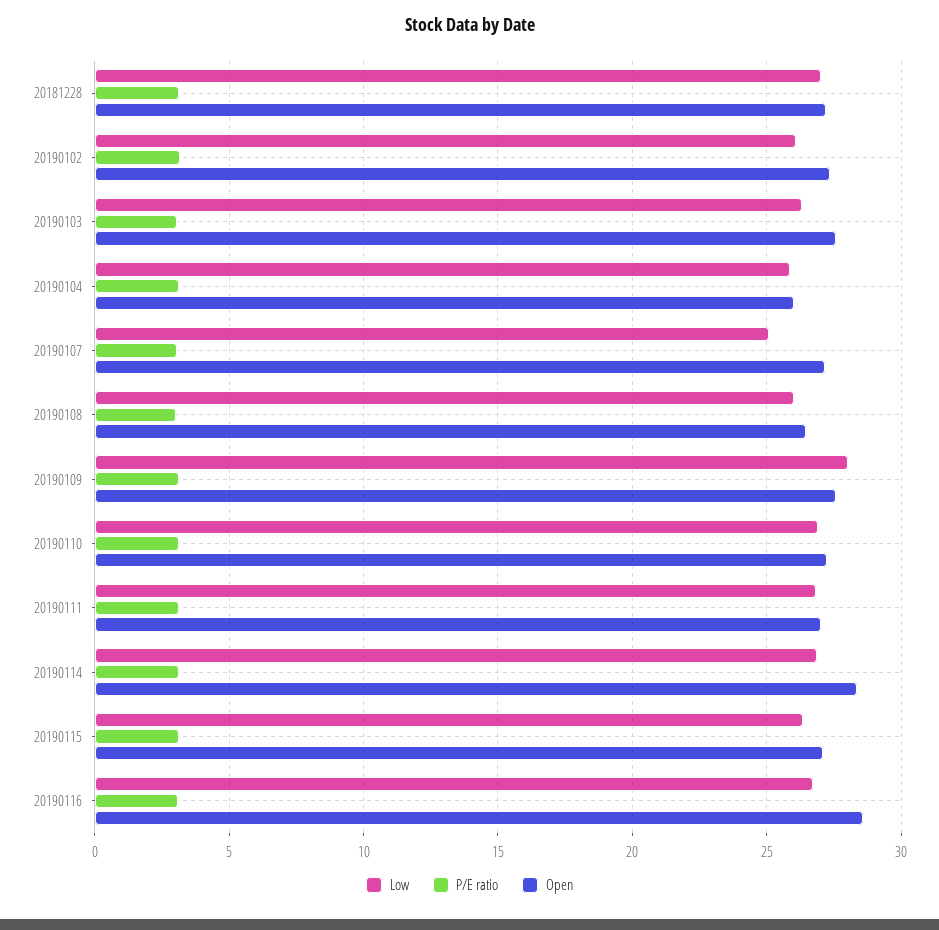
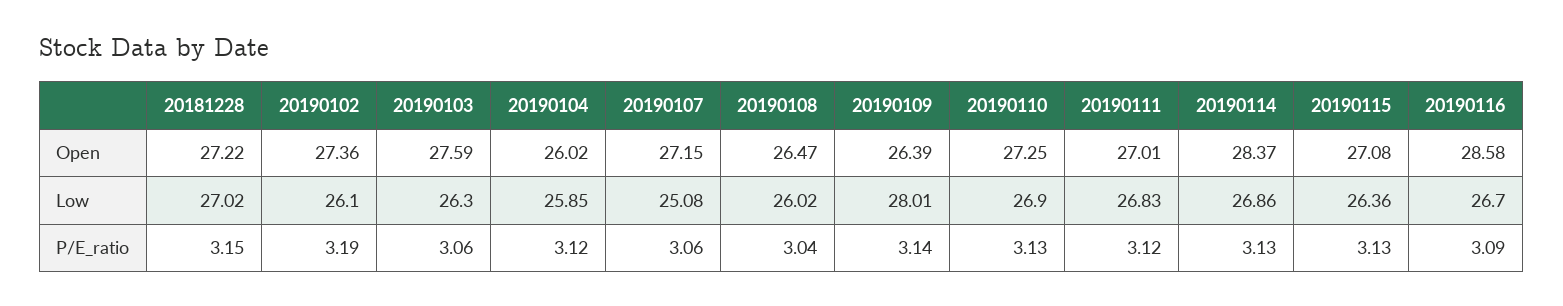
Open, 20190109: 27.5 -> 26.39

